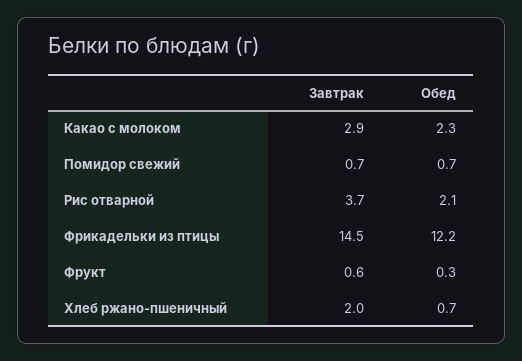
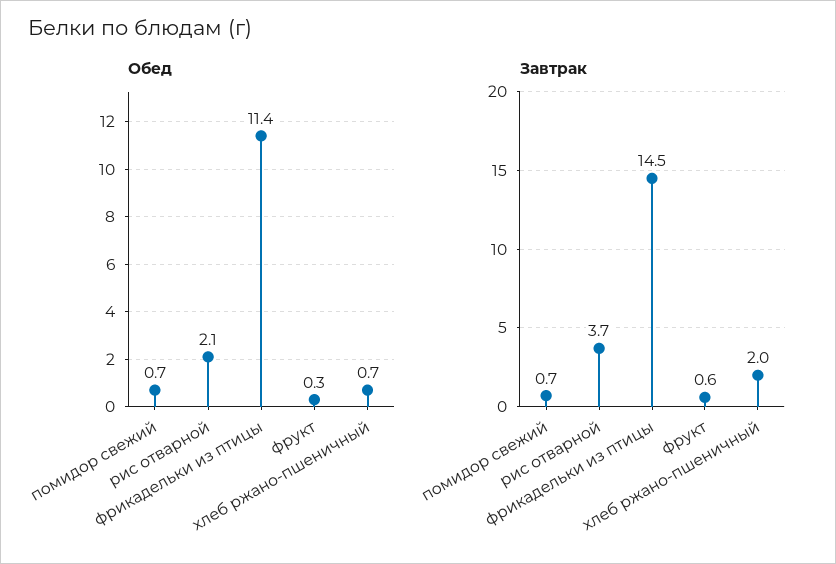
Завтрак, Какао с молоком: 2.9 -> none
Обед, Какао с молоком: 2.3 -> none
Обед, Фрикадельки из птицы: 12.2 -> 11.4

